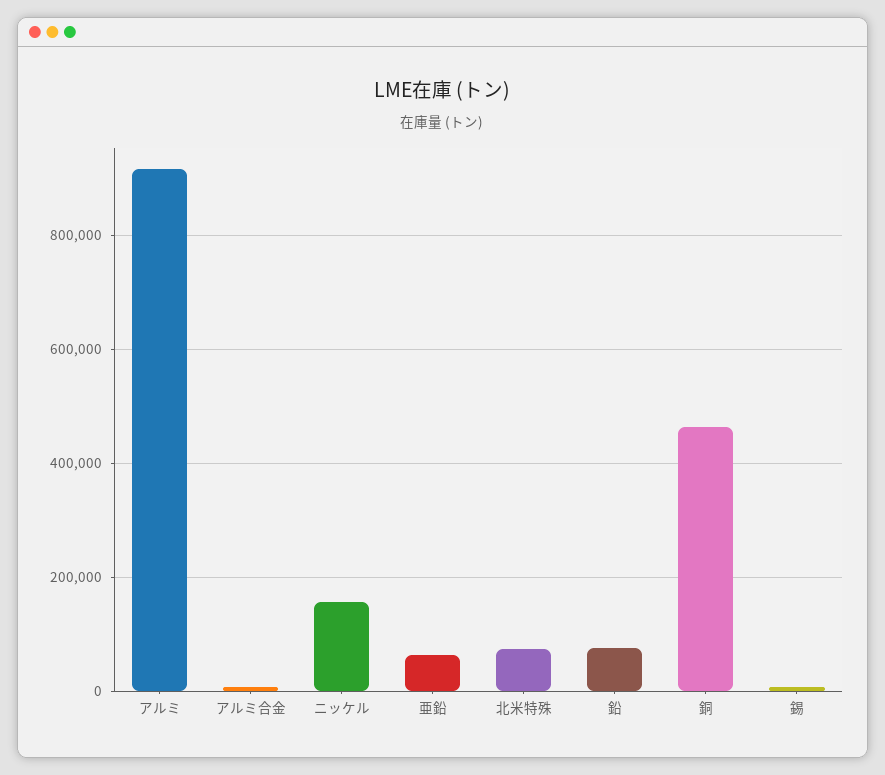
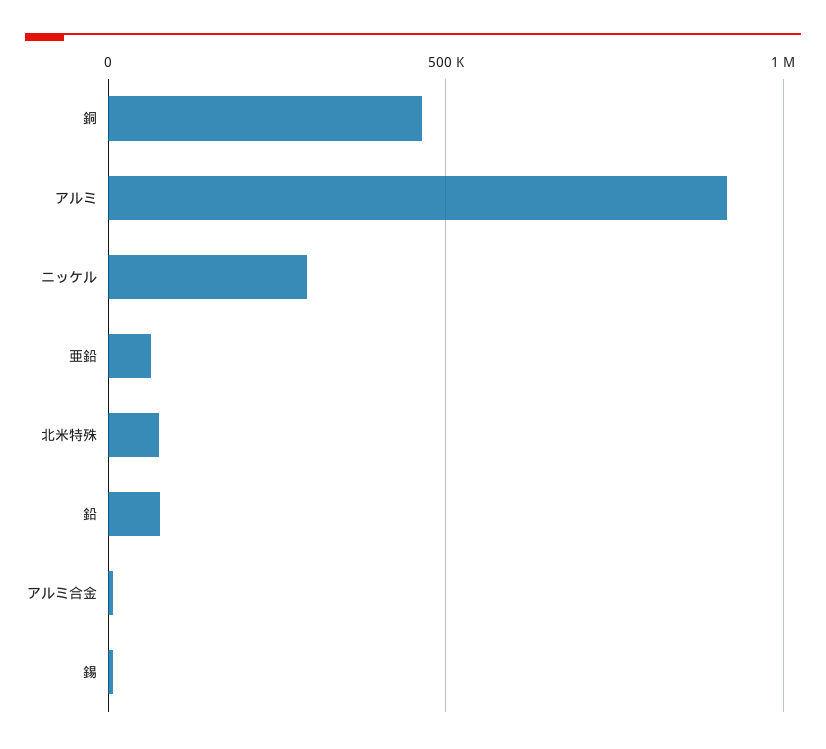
ニッケル: 160000 -> 300000

